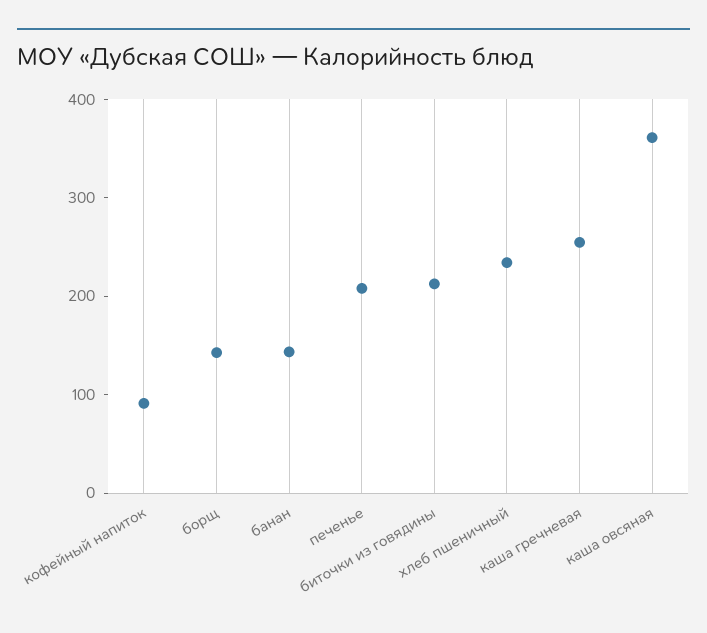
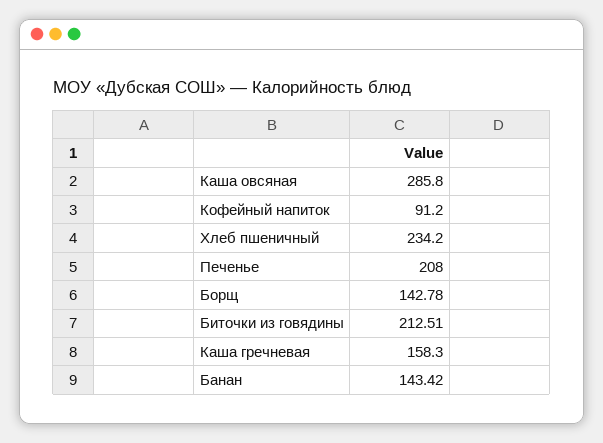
каша гречневая: 260 -> 158.3
каша овсяная: 360 -> 285.8

